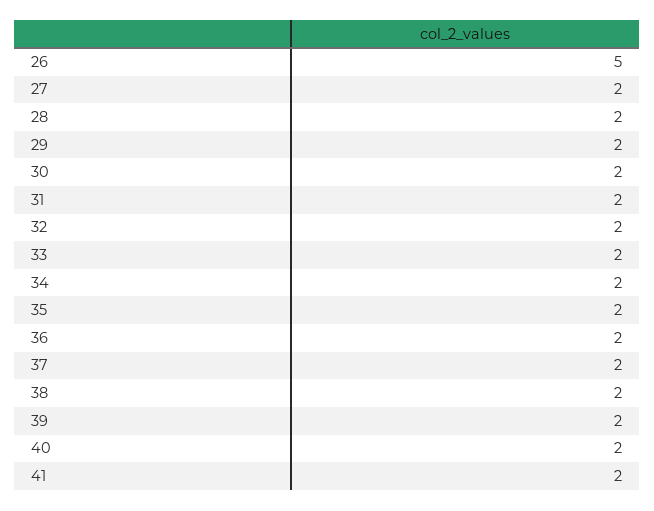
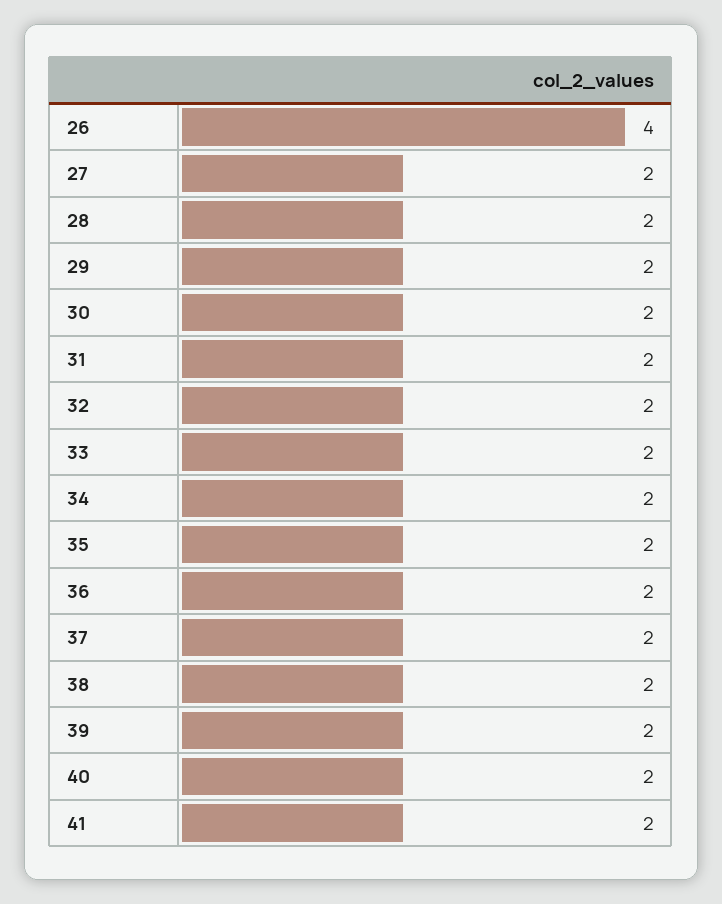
26: 5 -> 4

